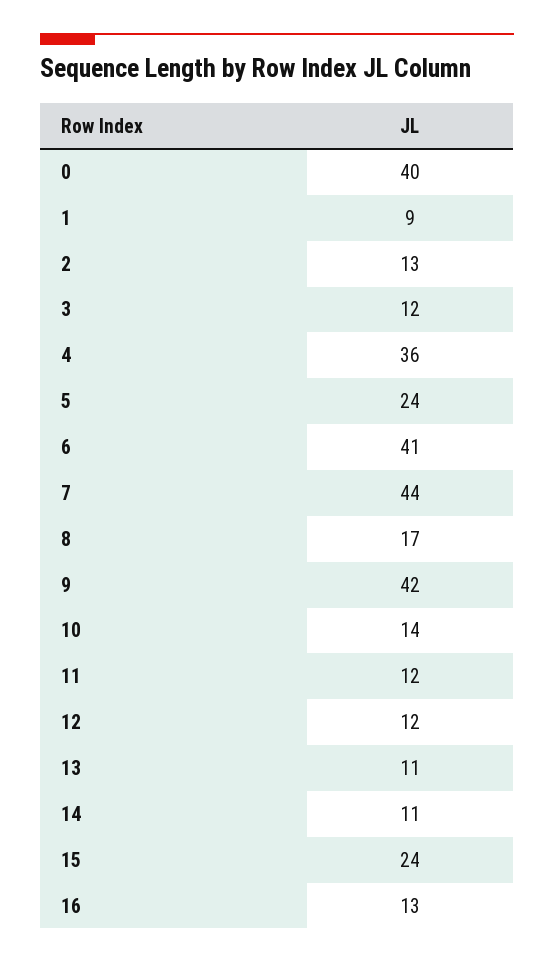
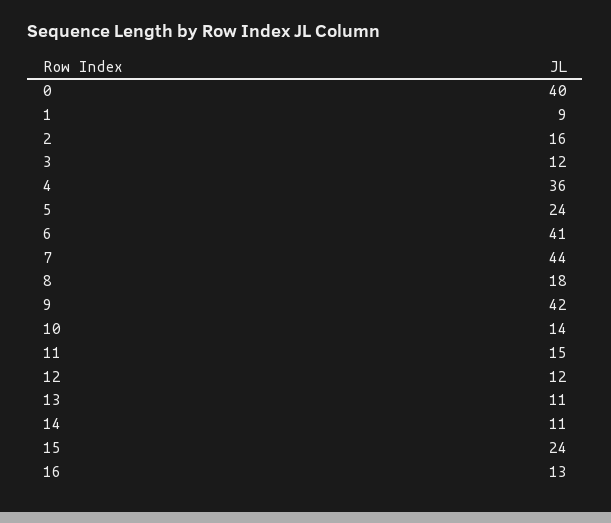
2: 13 -> 16
8: 17 -> 18
11: 12 -> 15

